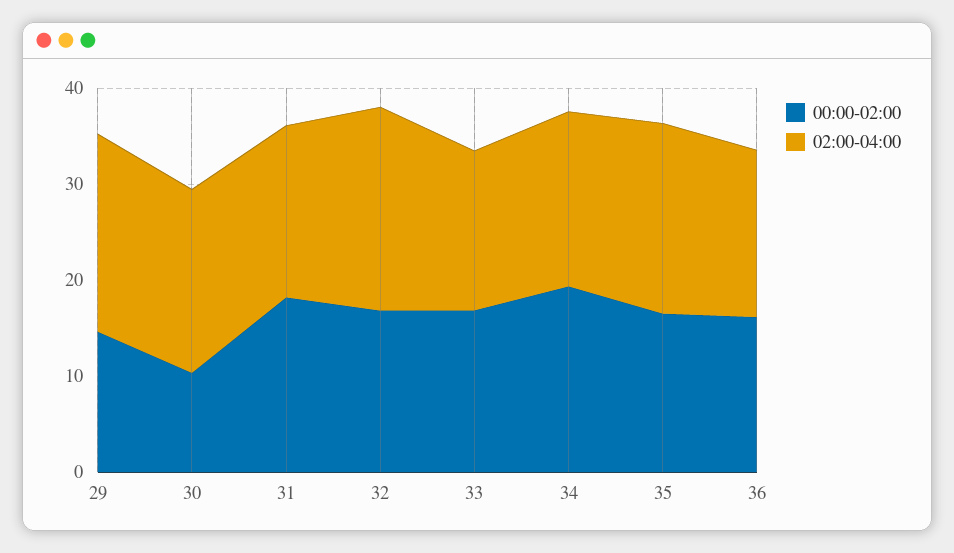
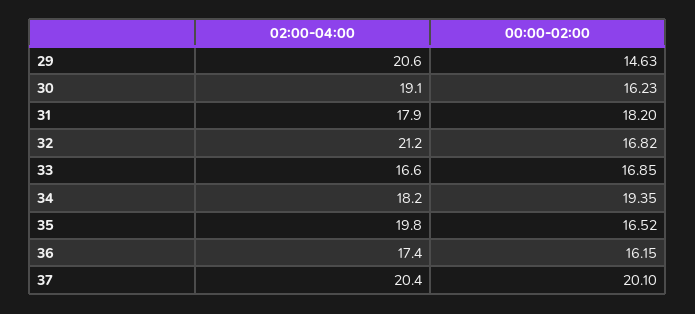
00:00-02:00, 30: 10 -> 16.23
02:00-04:00, 37: none -> 20.4
00:00-02:00, 37: none -> 20.1

